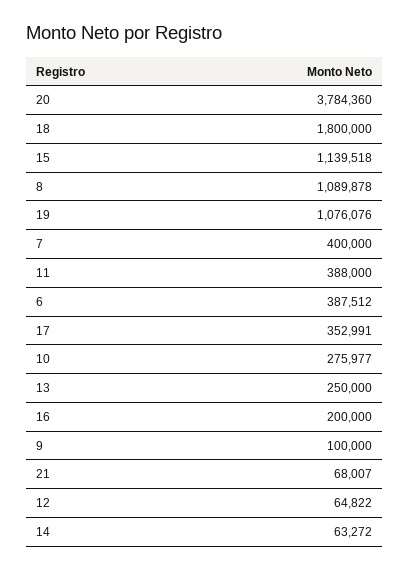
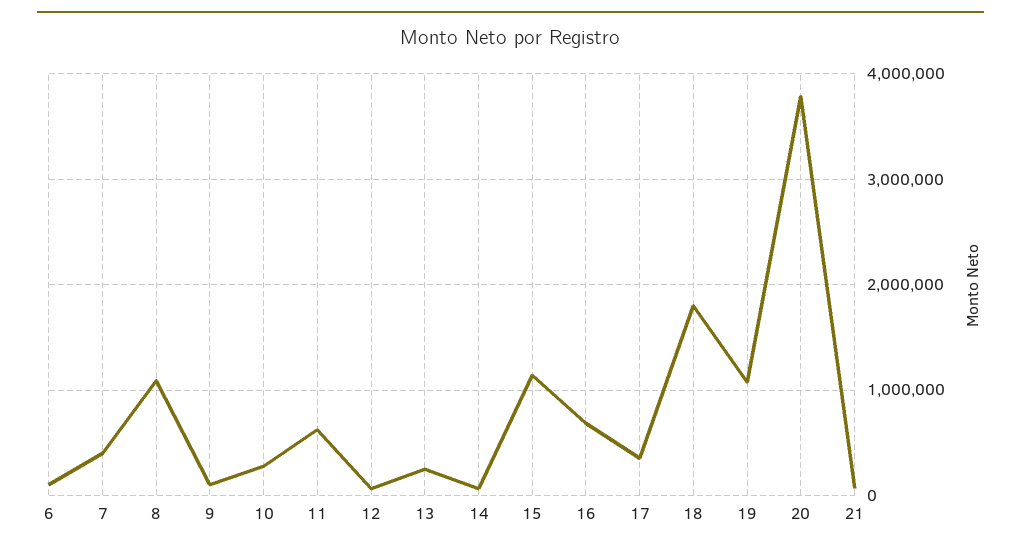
11: 388000 -> 600000
6: 387512 -> 100000
16: 200000 -> 700000

